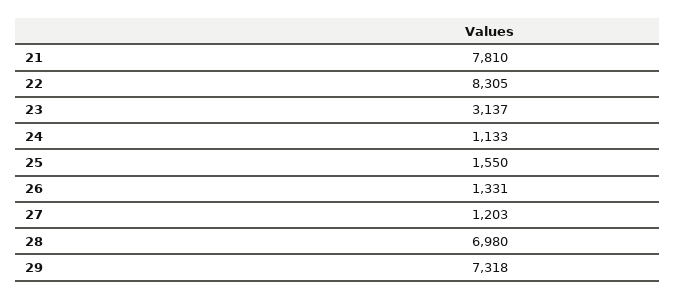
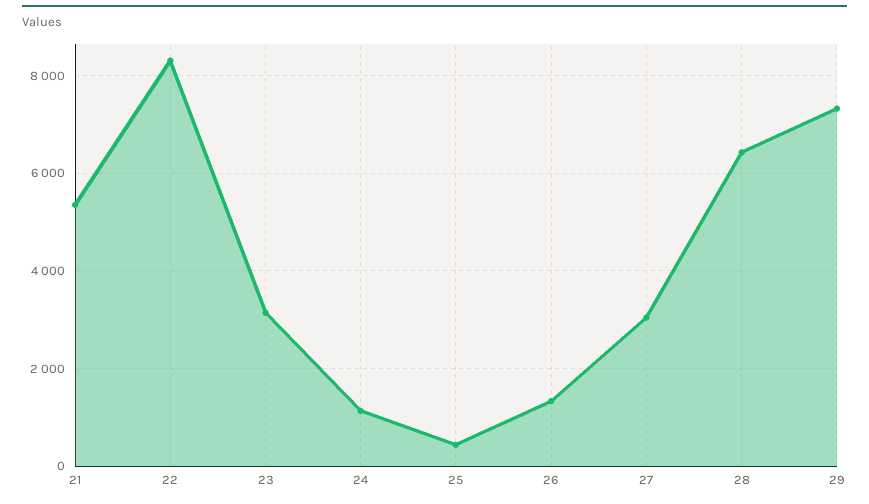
21: 7810 -> 5400
25: 1550 -> 400
27: 1203 -> 3000
28: 6980 -> 6400

